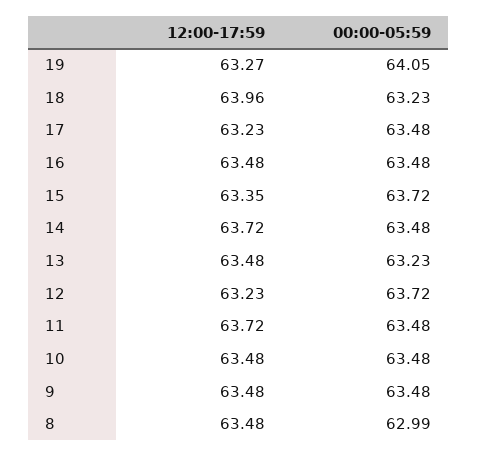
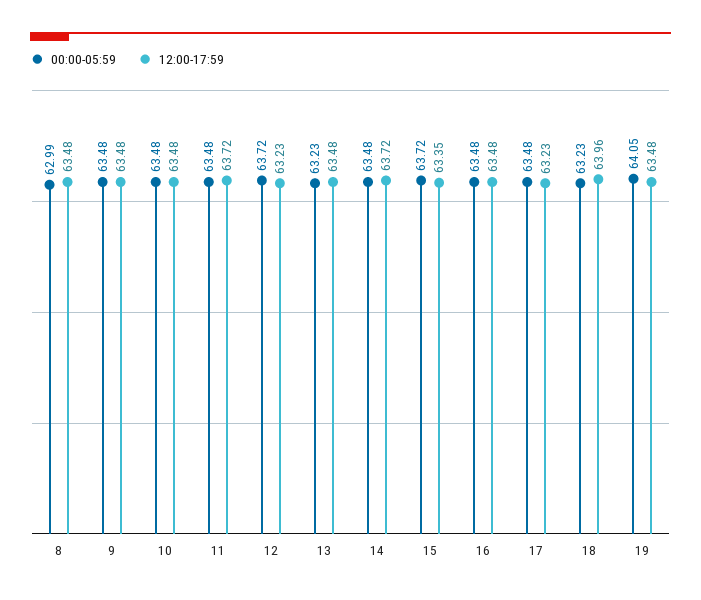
12:00-17:59, 19: 63.27 -> 63.48

